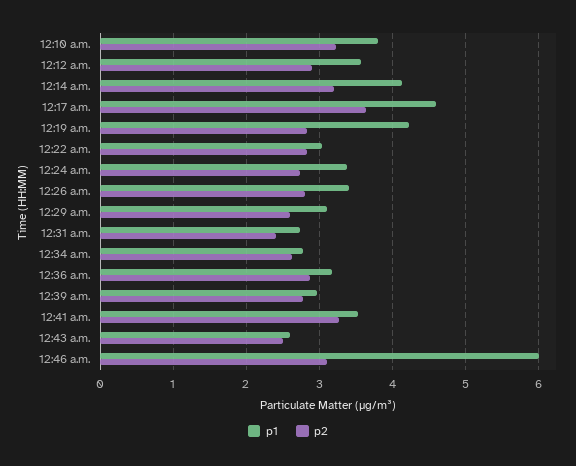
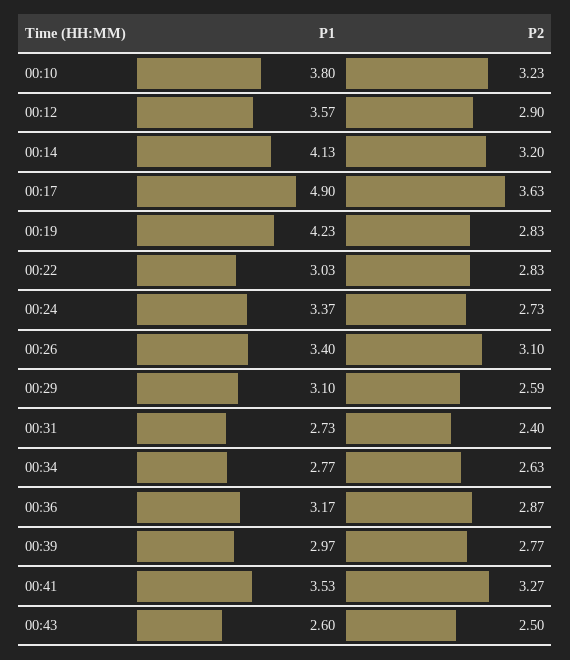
p1, 12:17 a.m.: 4.6 -> 4.9
p2, 12:26 a.m.: 2.8 -> 3.1
p1, 12:46 a.m.: 6 -> none
p2, 12:46 a.m.: 3.1 -> none

